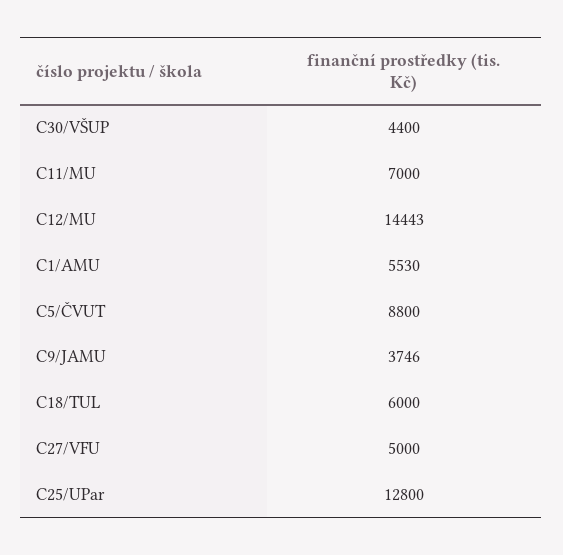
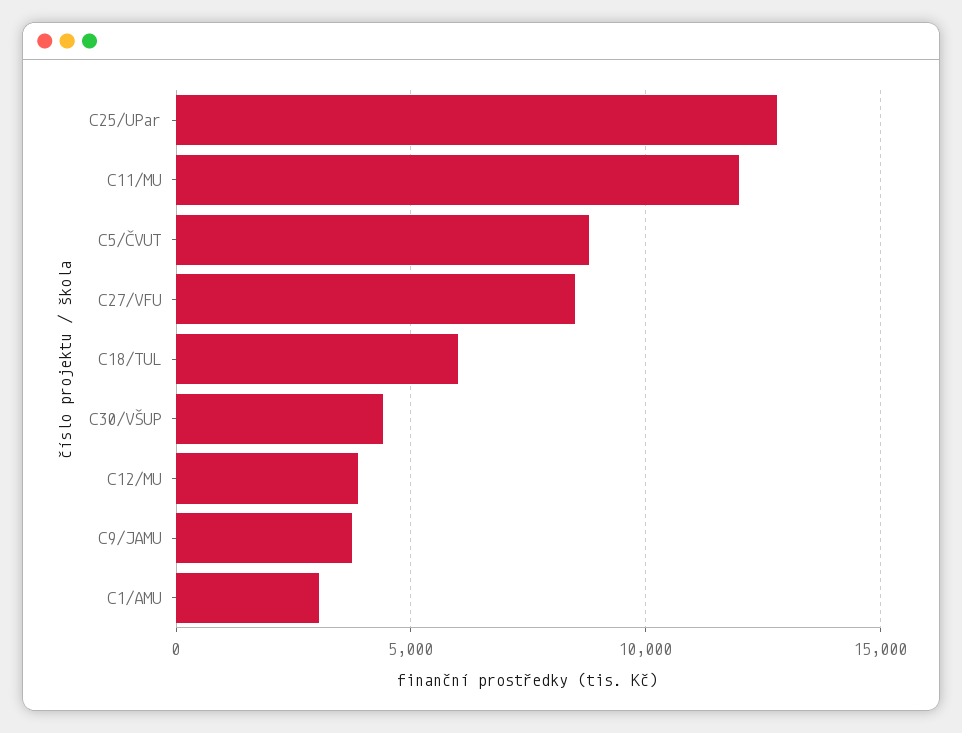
C11/MU: 7000 -> 12000
C12/MU: 14443 -> 4000
C1/AMU: 5530 -> 3000
C27/VFU: 5000 -> 8500

